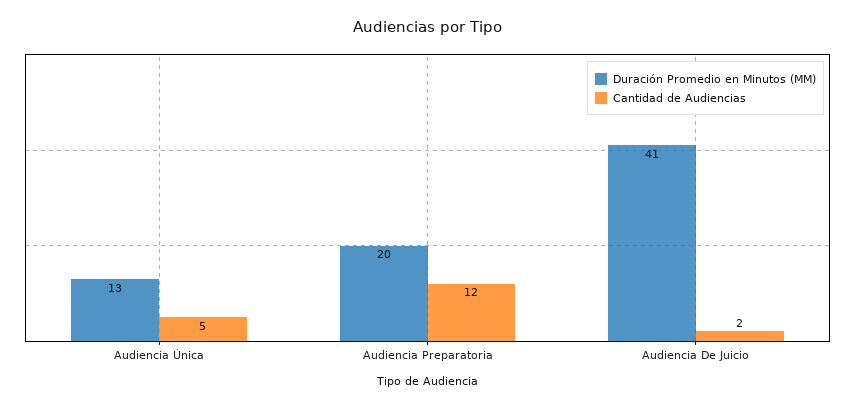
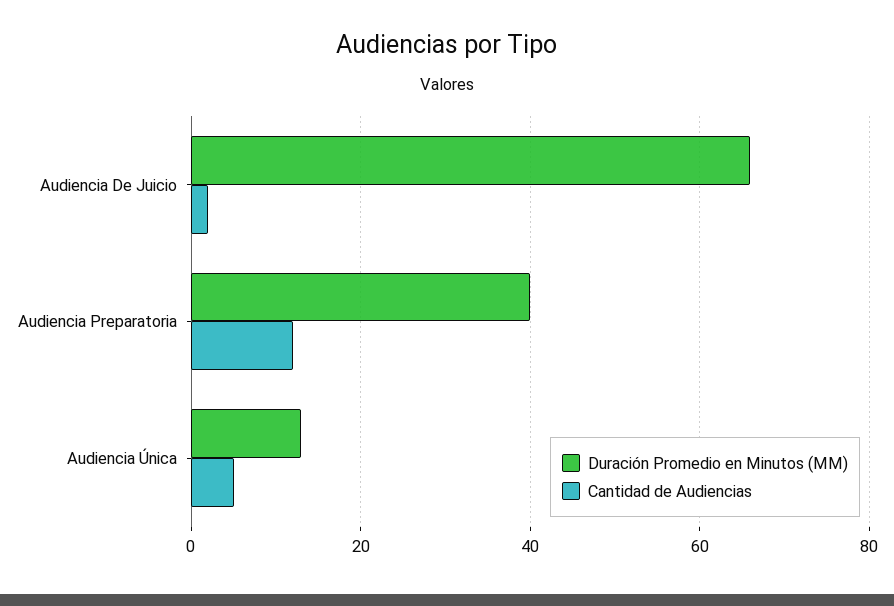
Duración Promedio en Minutos (MM), Audiencia Preparatoria: 20 -> 40
Duración Promedio en Minutos (MM), Audiencia De Juicio: 41 -> 65

